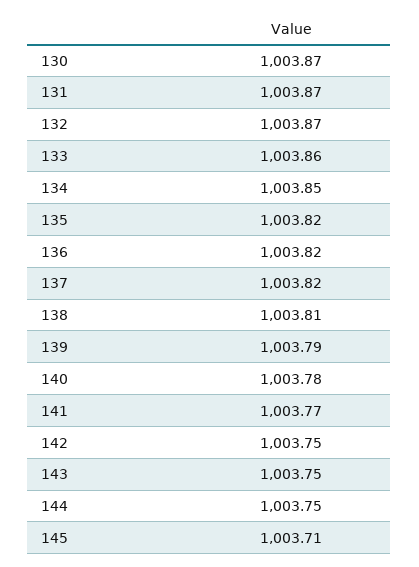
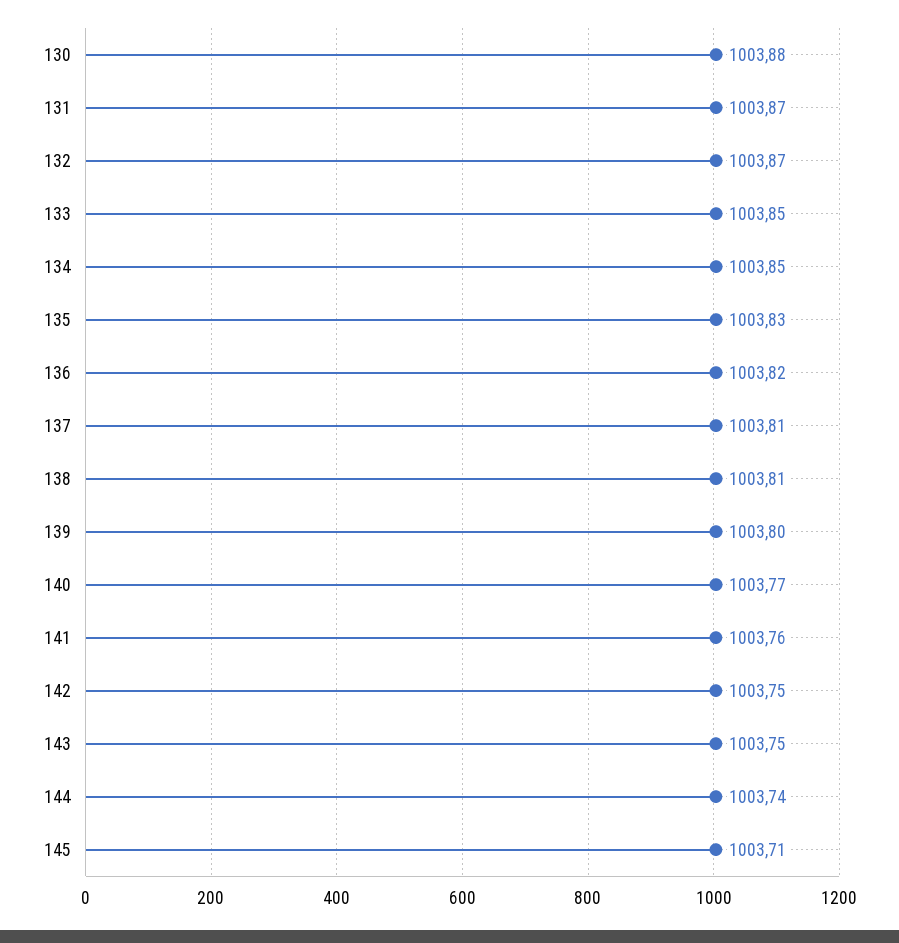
130: 1003.87 -> 1003.88
133: 1003.86 -> 1003.85
135: 1003.82 -> 1003.83
137: 1003.82 -> 1003.81
139: 1003.79 -> 1003.8
140: 1003.78 -> 1003.77
141: 1003.77 -> 1003.76
144: 1003.75 -> 1003.74

